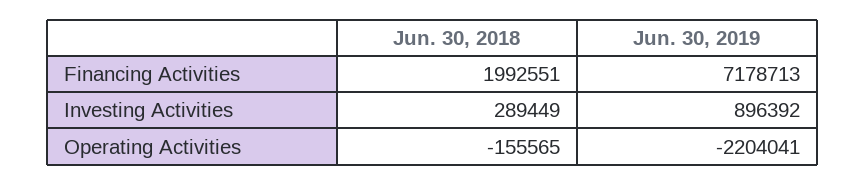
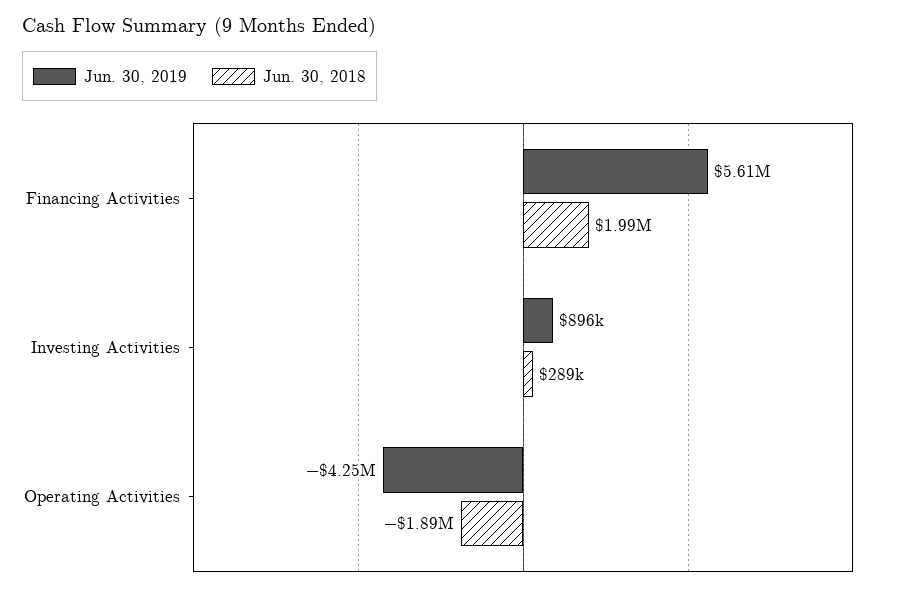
Jun. 30, 2019, Financing Activities: 7178713 -> 5610000
Jun. 30, 2018, Operating Activities: -155565 -> -1890000
Jun. 30, 2019, Operating Activities: -2204041 -> -4250000

